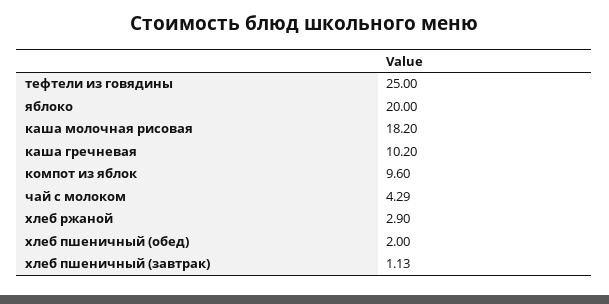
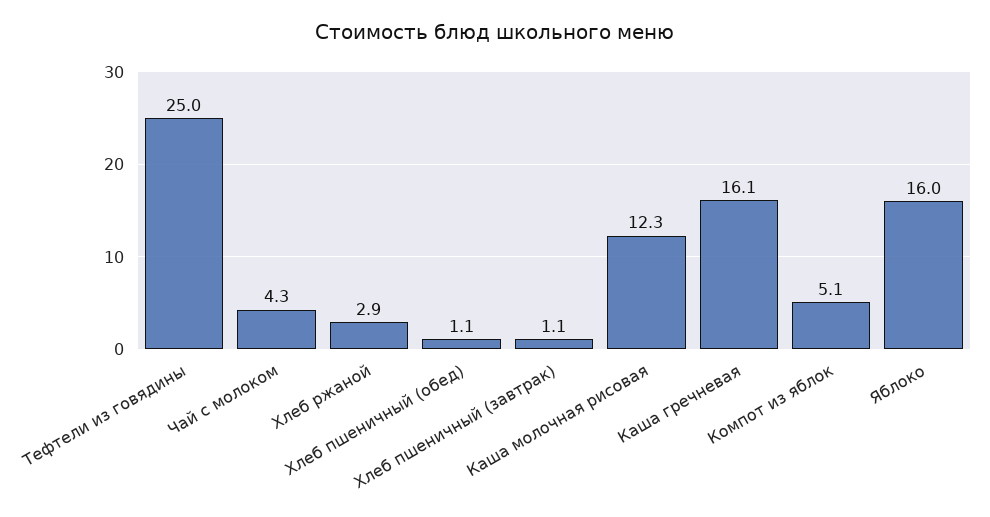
яблоко: 20 -> 16
каша молочная рисовая: 18.2 -> 12.3
каша гречневая: 10.2 -> 16.1
компот из яблок: 9.6 -> 5.1
хлеб пшеничный (обед): 2 -> 1.1

